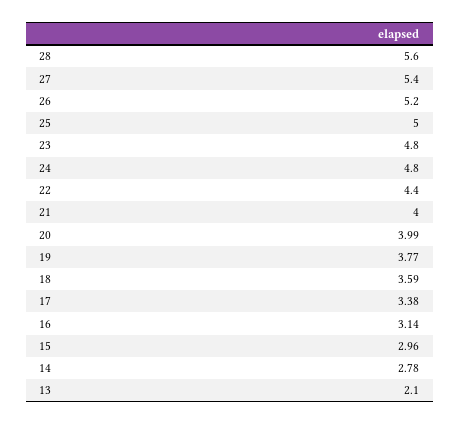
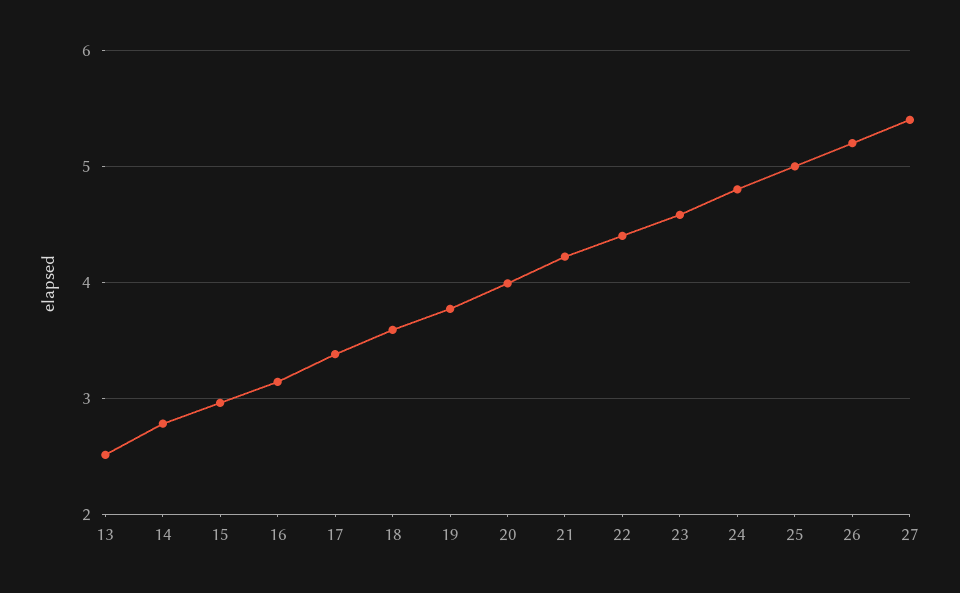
28: 5.6 -> none
23: 4.8 -> 4.6
21: 4 -> 4.2
13: 2.1 -> 2.5

